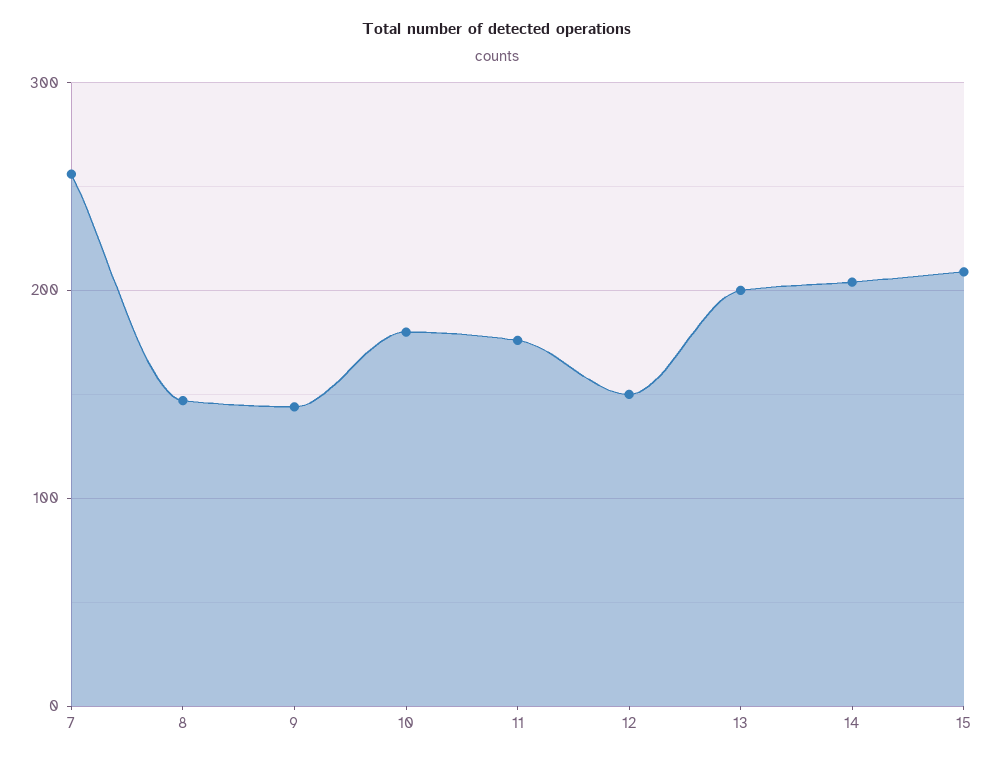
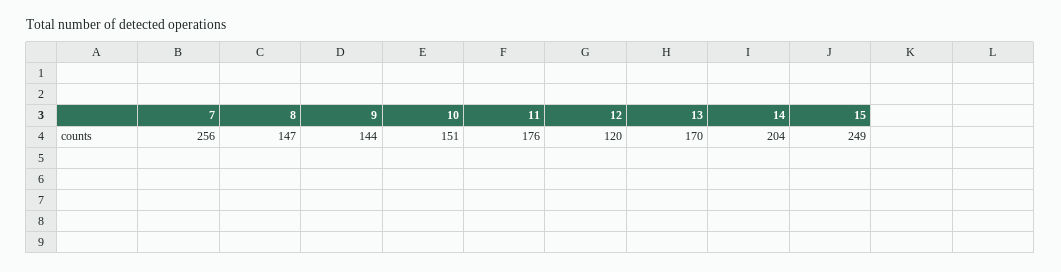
10: 180 -> 151
12: 150 -> 120
13: 200 -> 170
15: 210 -> 249

